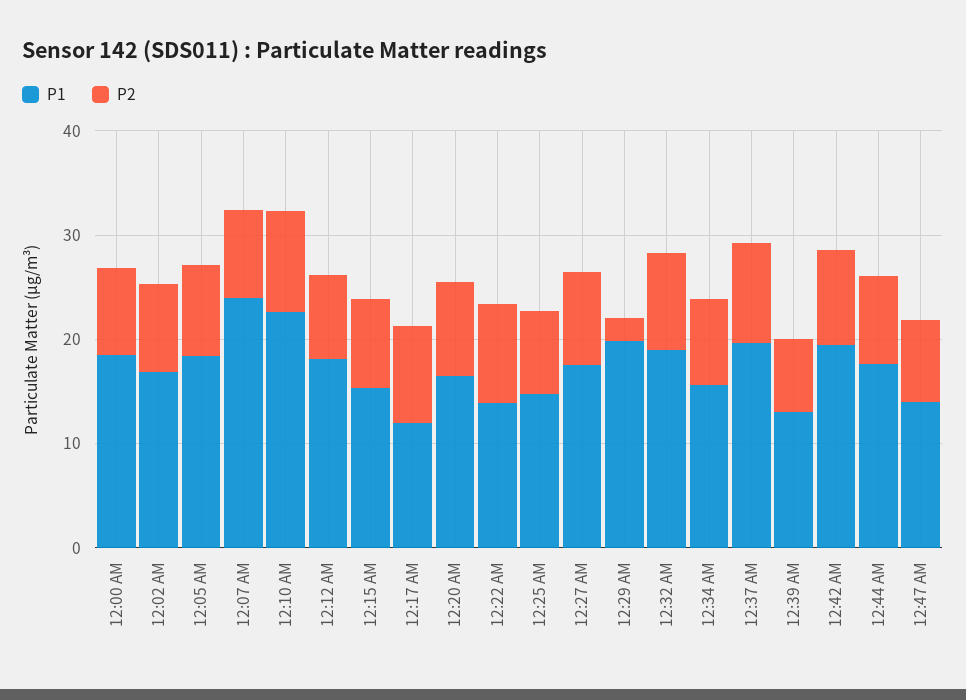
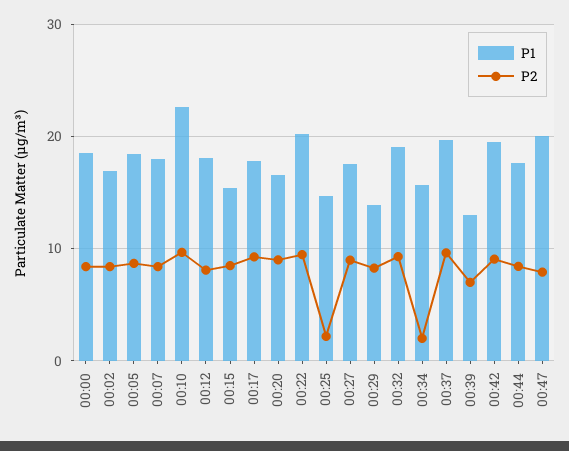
P1, 12:07 AM: 24 -> 18
P1, 12:17 AM: 12 -> 18
P1, 12:22 AM: 14 -> 20
P2, 12:25 AM: 8 -> 2
P1, 12:29 AM: 20 -> 14
P2, 12:29 AM: 2 -> 8
P2, 12:34 AM: 8 -> 2
P1, 12:47 AM: 14 -> 20

